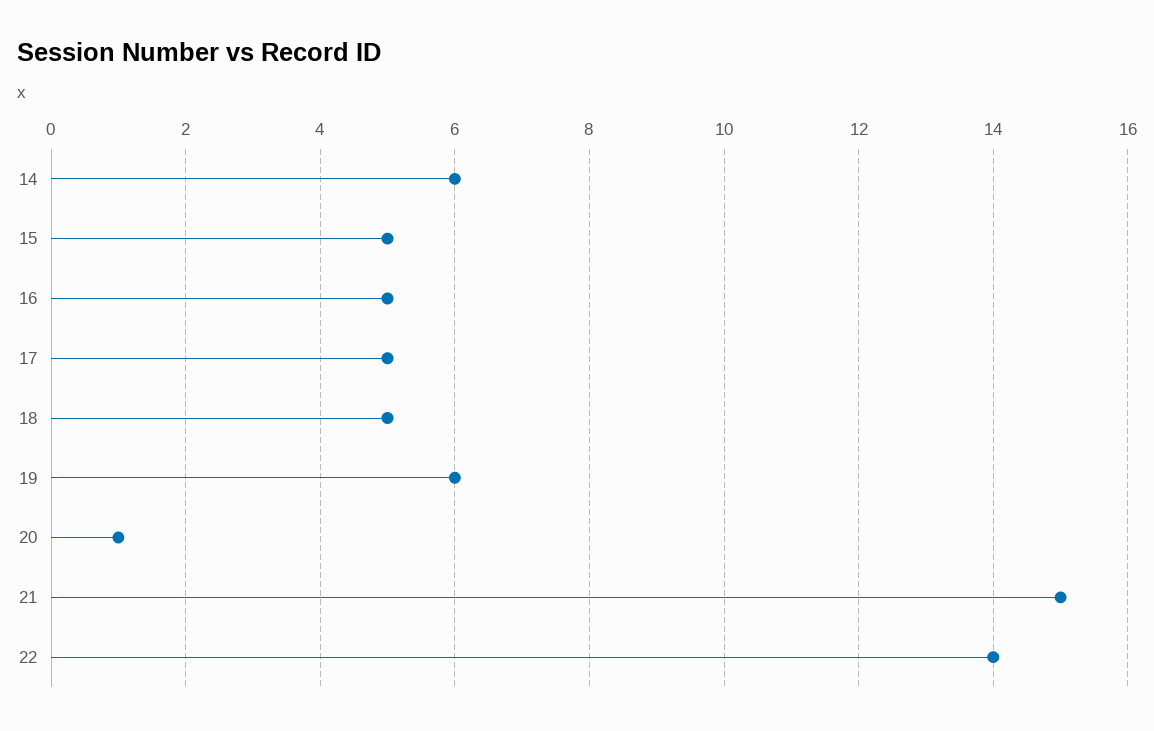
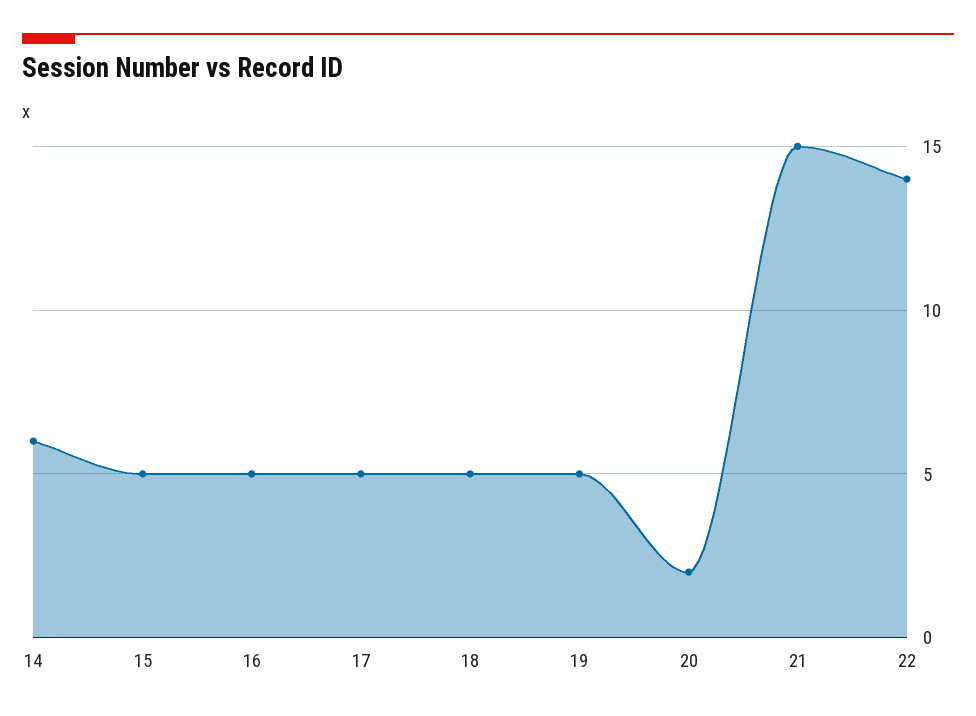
19: 6 -> 5
20: 1 -> 2

